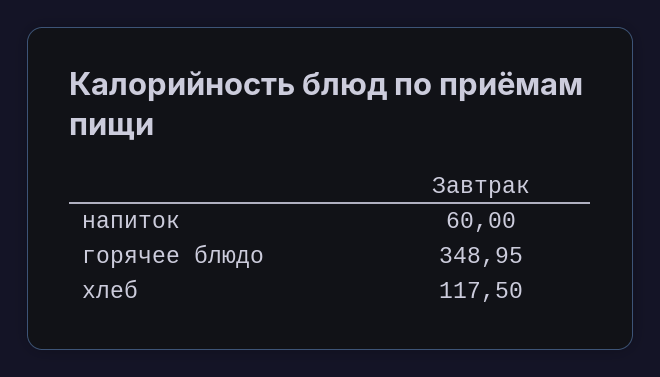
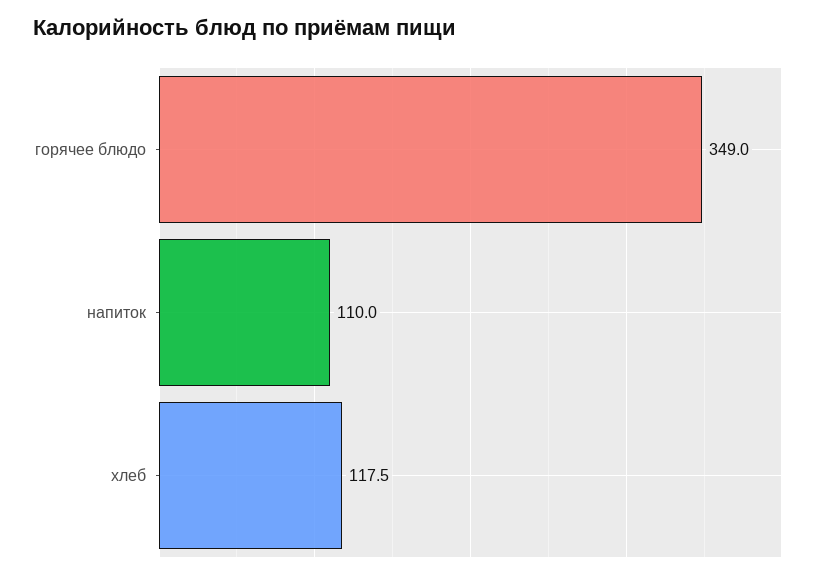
напиток: 60 -> 110

